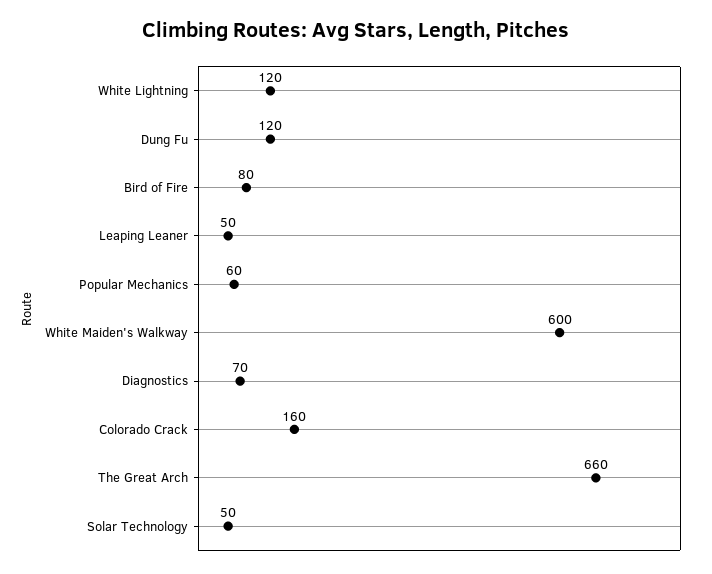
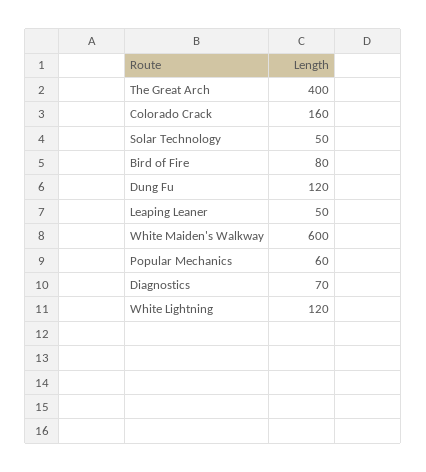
The Great Arch: 660 -> 400

